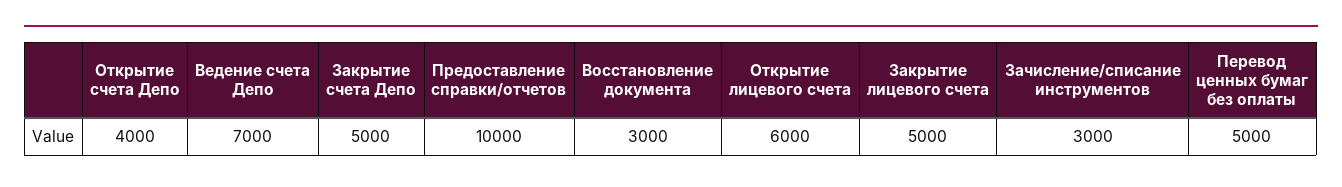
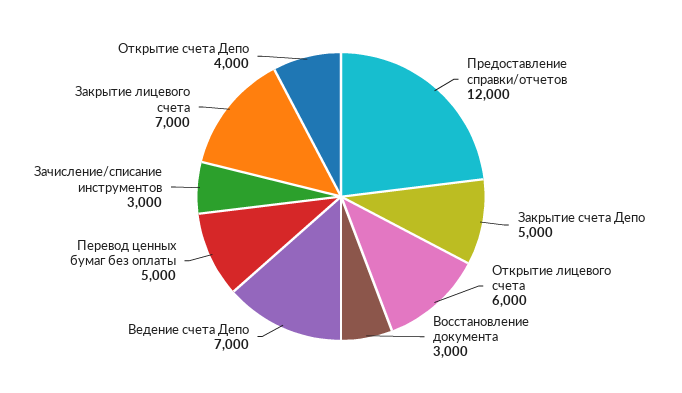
Предоставление справки/отчетов: 10000 -> 12000
Закрытие лицевого счета: 5000 -> 7000

